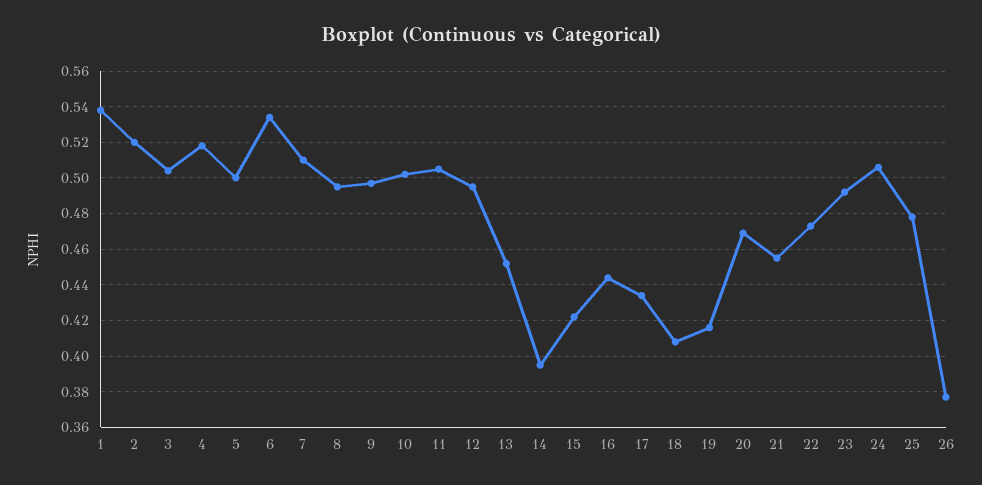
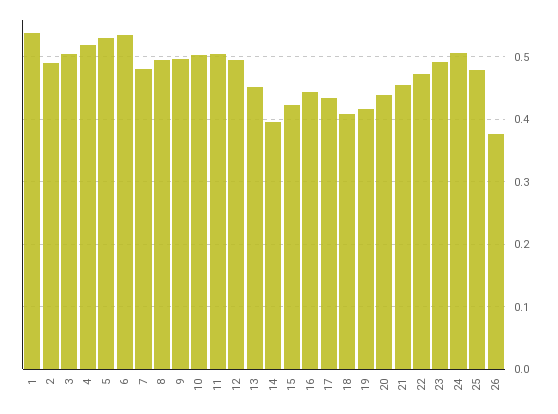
2: 0.52 -> 0.49
5: 0.5 -> 0.53
7: 0.51 -> 0.48
20: 0.47 -> 0.44

